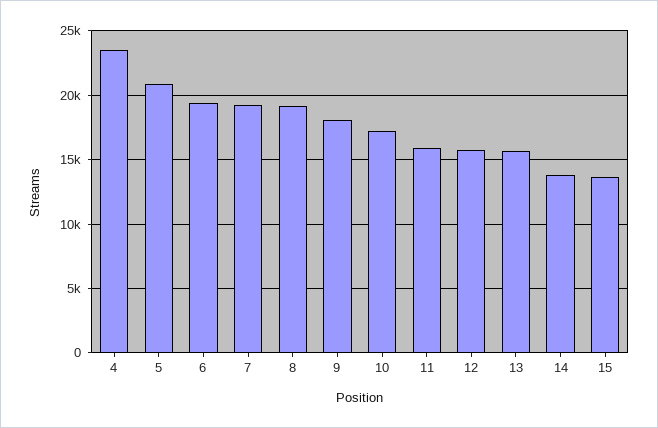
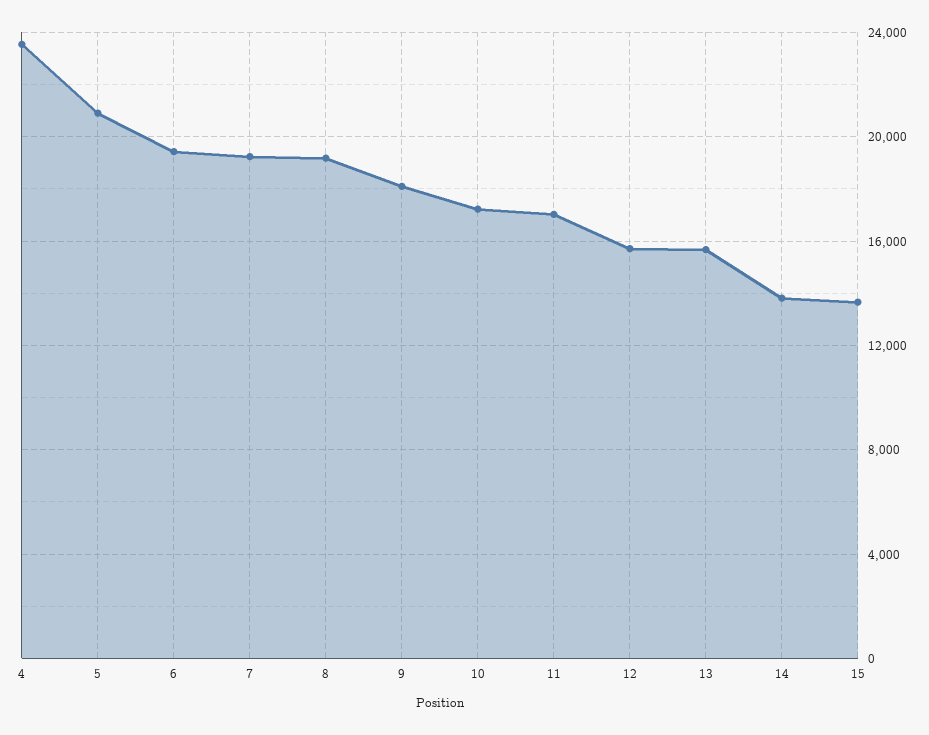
11: 16000 -> 17000

